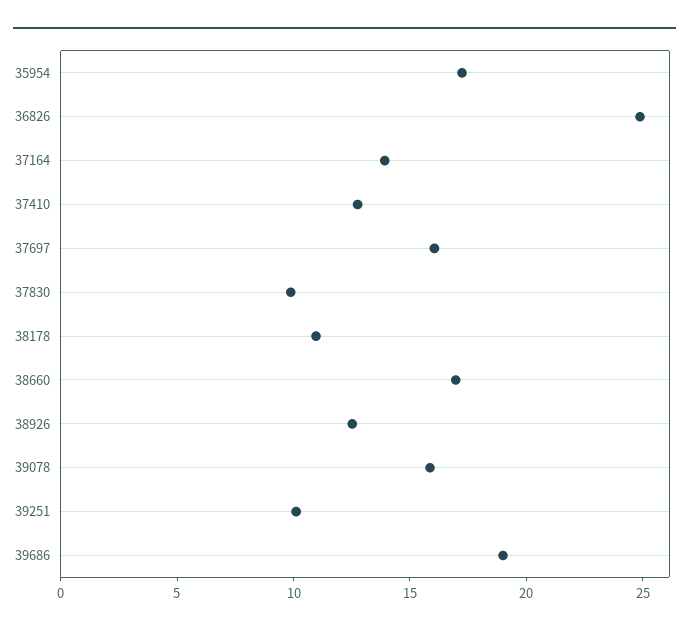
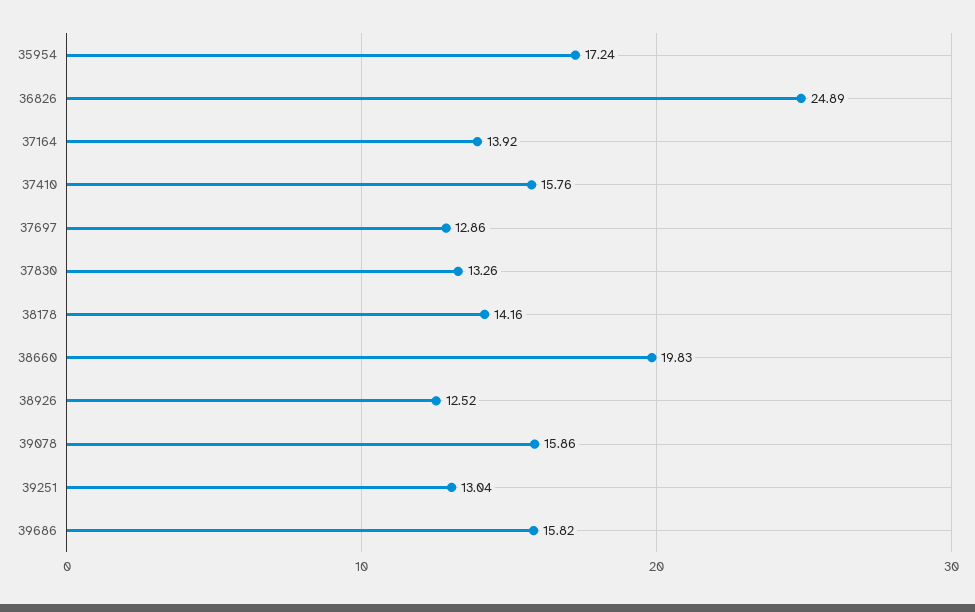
37410: 13 -> 15.76
37697: 16 -> 12.86
37830: 10 -> 13.26
38178: 11 -> 14.16
38660: 17 -> 19.83
39251: 10 -> 13.04
39686: 19 -> 15.82

